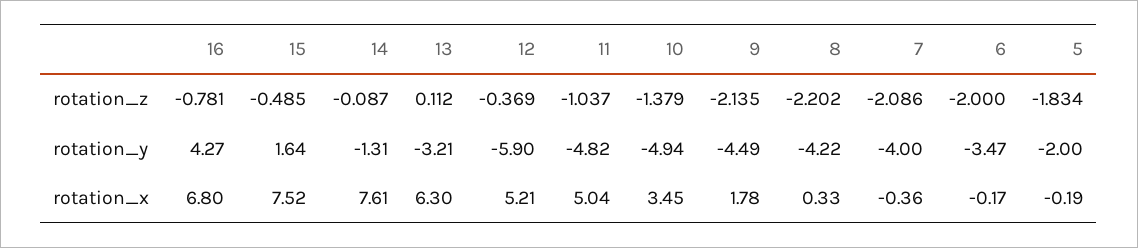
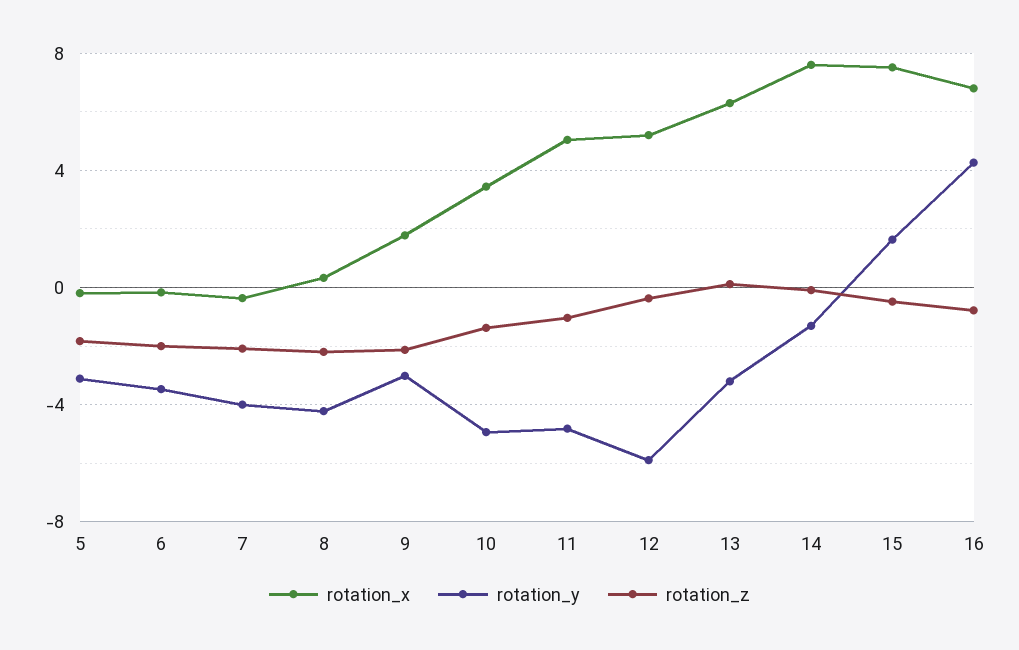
rotation_y, 9: -4.49 -> -3
rotation_y, 5: -2 -> -3

